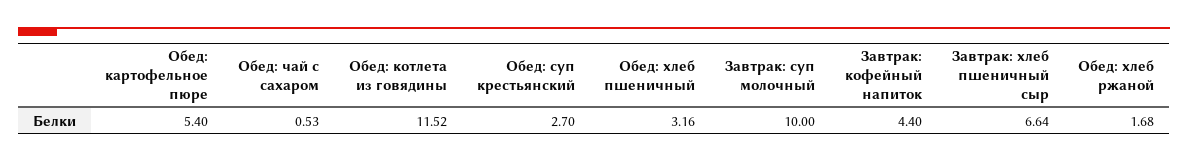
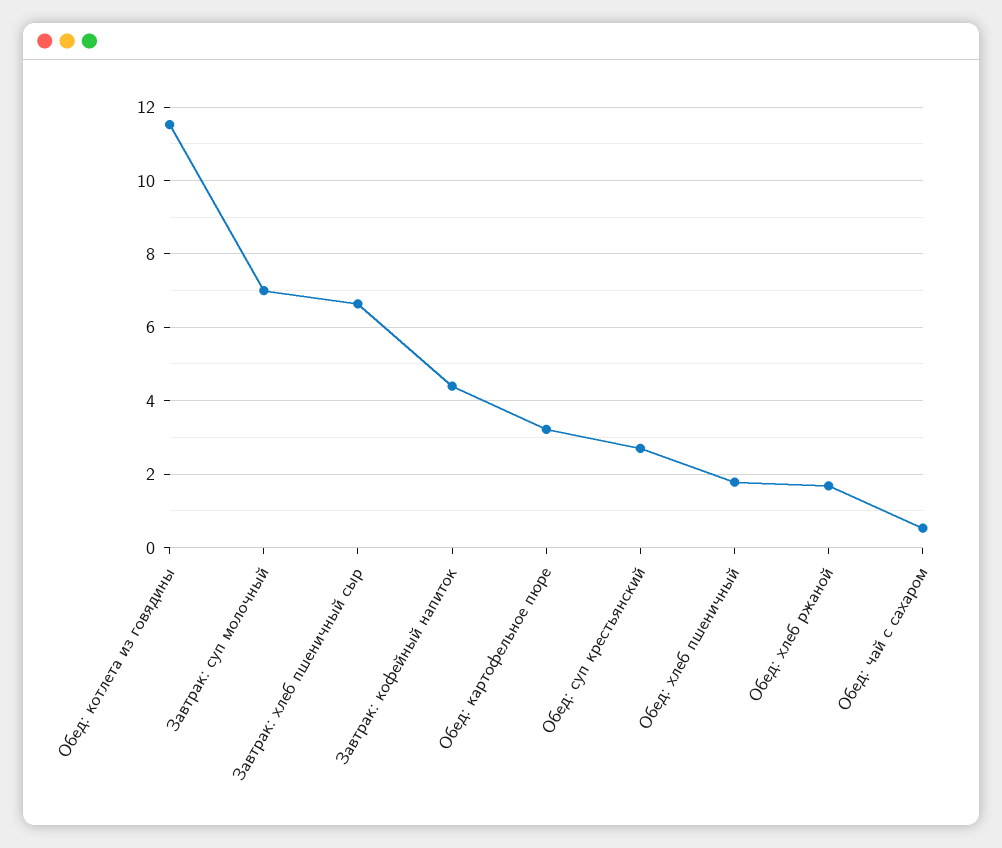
Обед: картофельное пюре: 5.4 -> 3.2
Обед: хлеб пшеничный: 3.16 -> 1.8
Завтрак: суп молочный: 10 -> 7

